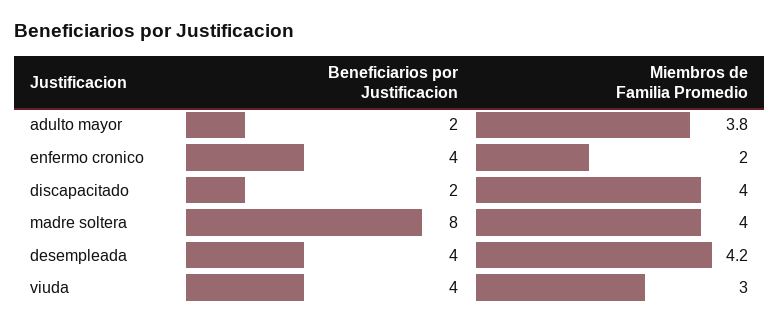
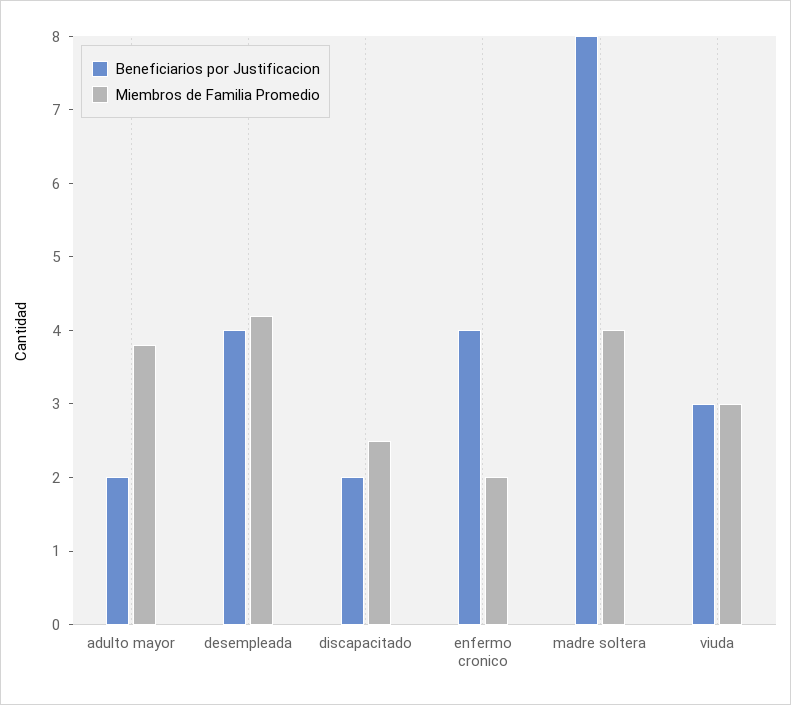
Miembros de Familia Promedio, discapacitado: 4 -> 2.5
Beneficiarios por Justificacion, viuda: 4 -> 3

